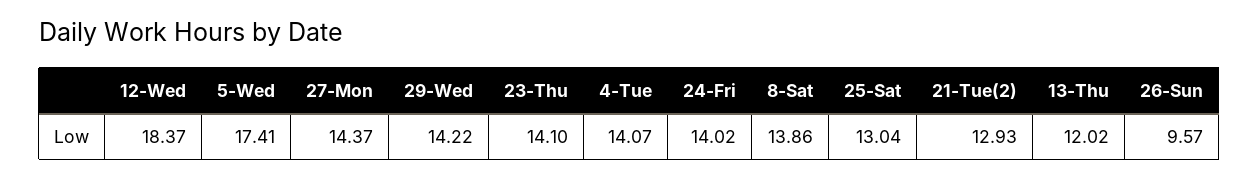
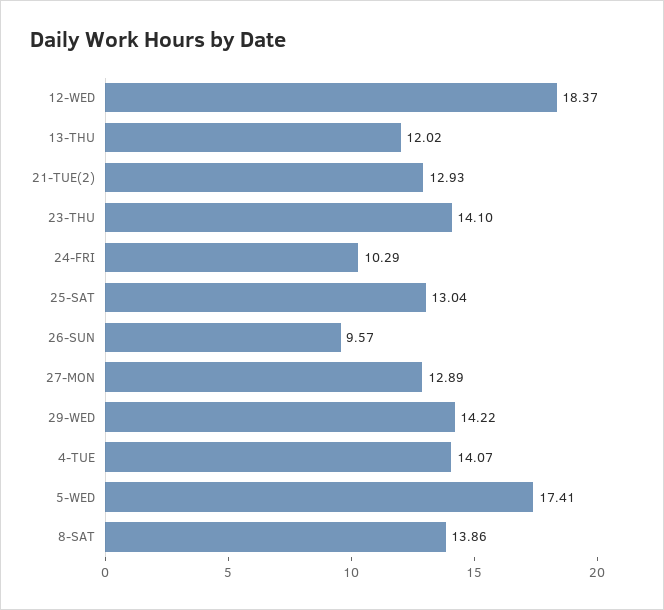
27-Mon: 14.37 -> 12.89
24-Fri: 14.02 -> 10.29

